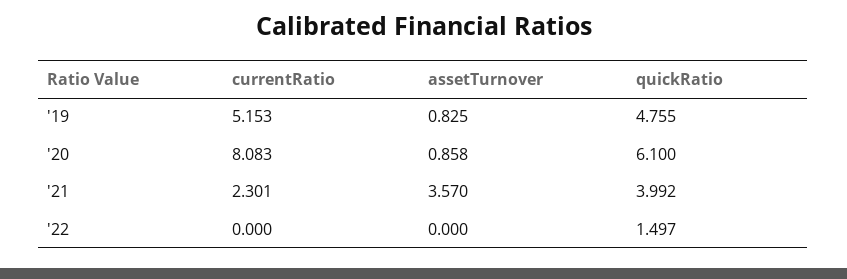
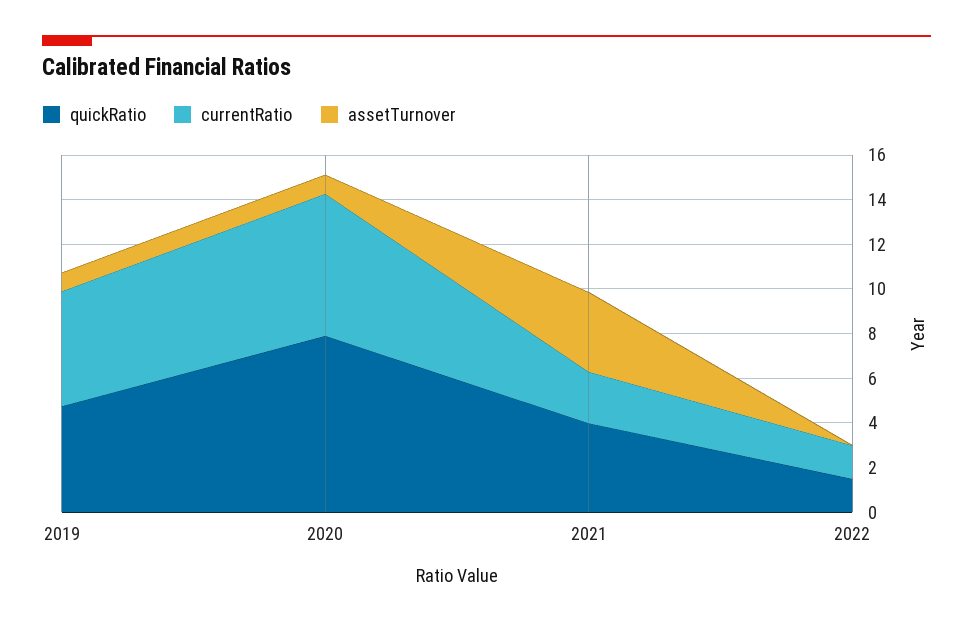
currentRatio, '20: 8.083 -> 6.5
quickRatio, '20: 6.1 -> 8
currentRatio, '22: 0 -> 1.5

